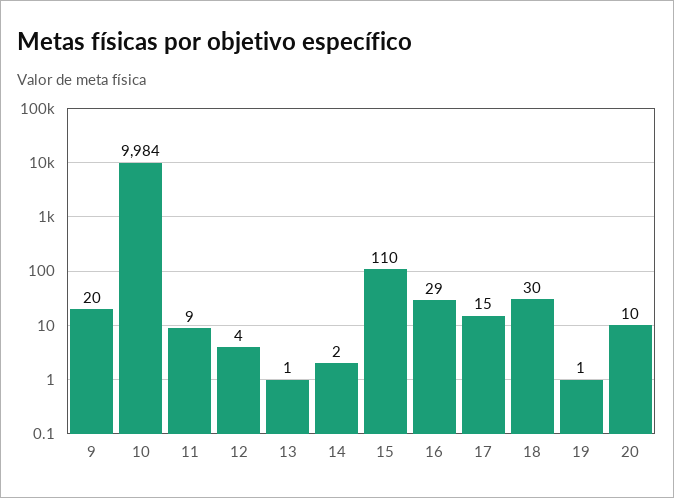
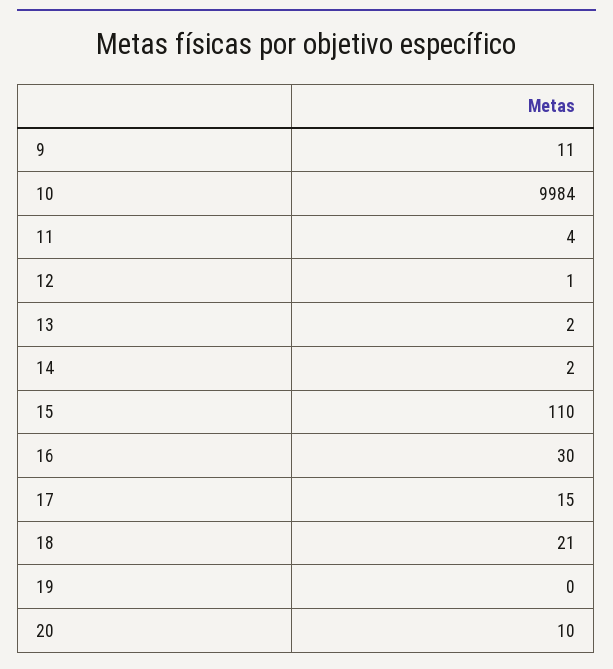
9: 20 -> 11
11: 9 -> 4
12: 4 -> 1
13: 1 -> 2
16: 29 -> 30
18: 30 -> 21
19: 1 -> 0

